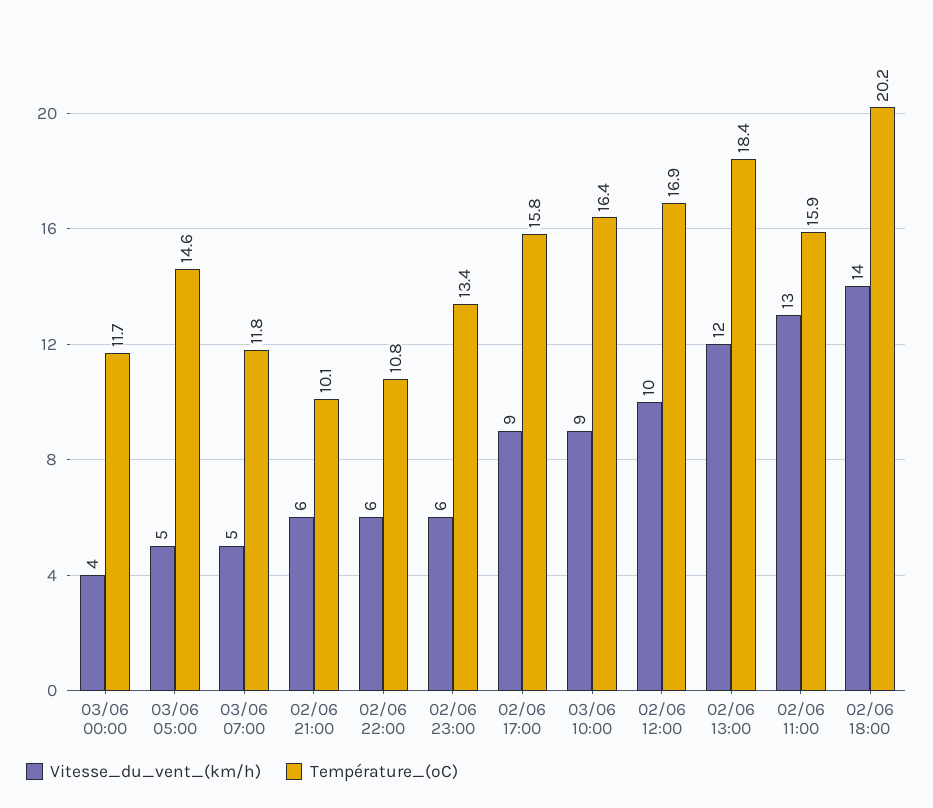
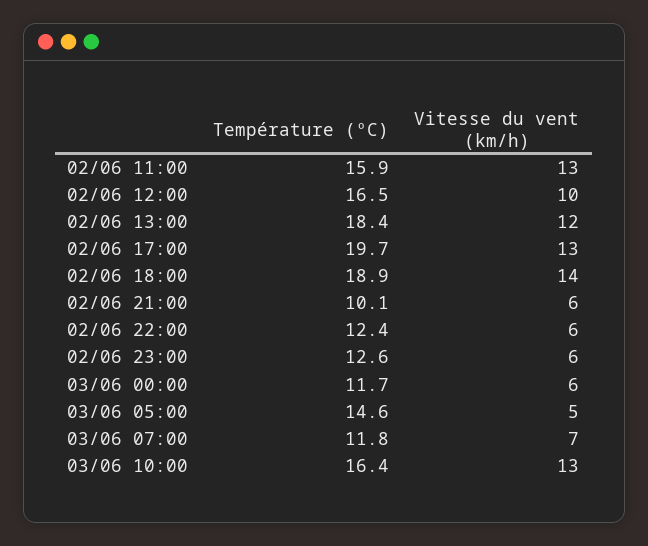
Vitesse_du_vent_(km/h), 03/06 00:00: 4 -> 6
Vitesse_du_vent_(km/h), 03/06 07:00: 5 -> 7
Température_(ºC), 02/06 22:00: 10.8 -> 12.4
Température_(ºC), 02/06 23:00: 13.4 -> 12.6
Vitesse_du_vent_(km/h), 02/06 17:00: 9 -> 13
Température_(ºC), 02/06 17:00: 15.8 -> 19.7
Vitesse_du_vent_(km/h), 03/06 10:00: 9 -> 13
Température_(ºC), 02/06 12:00: 16.9 -> 16.5
Température_(ºC), 02/06 18:00: 20.2 -> 18.9

